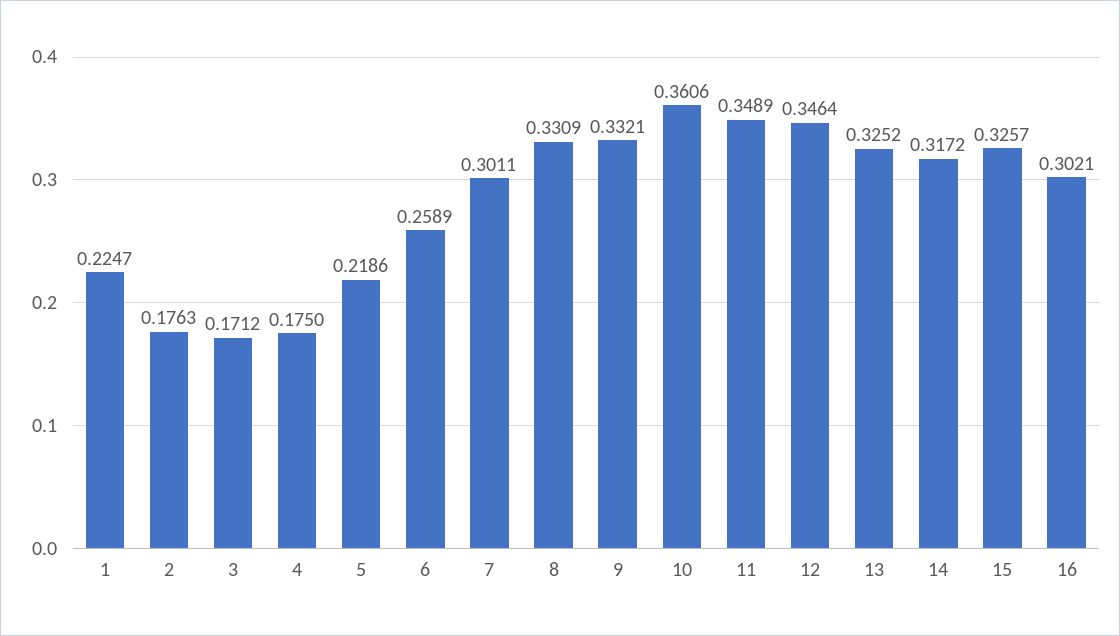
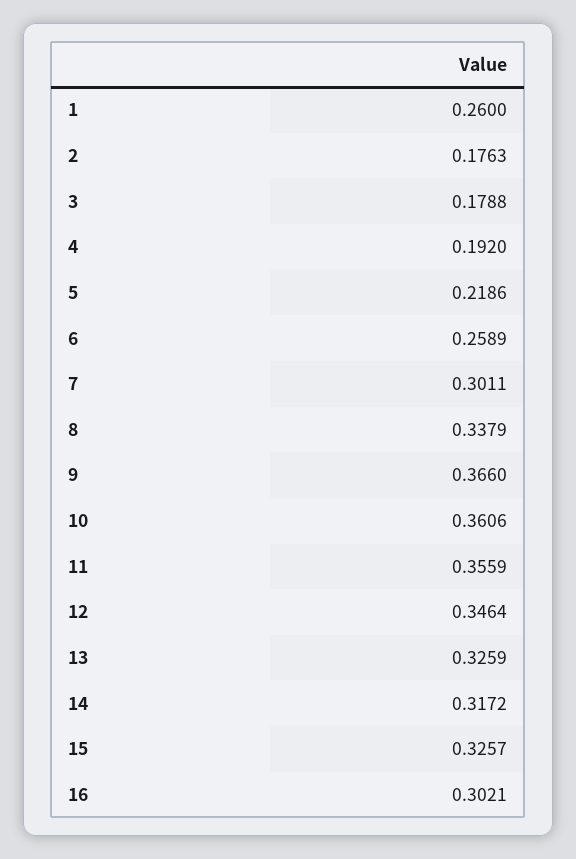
1: 0.2247 -> 0.26
3: 0.1712 -> 0.1788
4: 0.175 -> 0.192
8: 0.3309 -> 0.3379
9: 0.3321 -> 0.366
11: 0.3489 -> 0.3559
13: 0.3252 -> 0.3259

